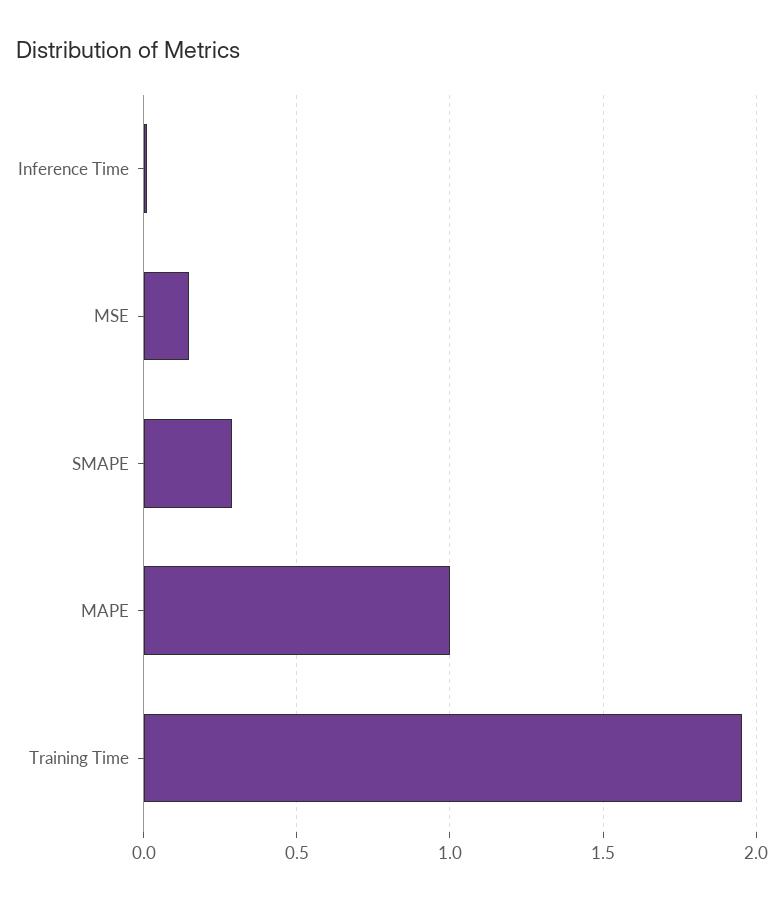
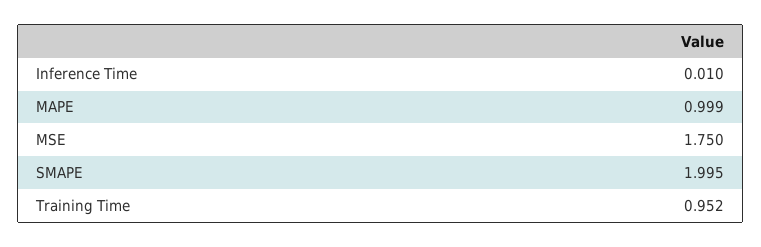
MSE: 0.15 -> 1.75
SMAPE: 0.3 -> 1.995
Training Time: 1.95 -> 0.952

